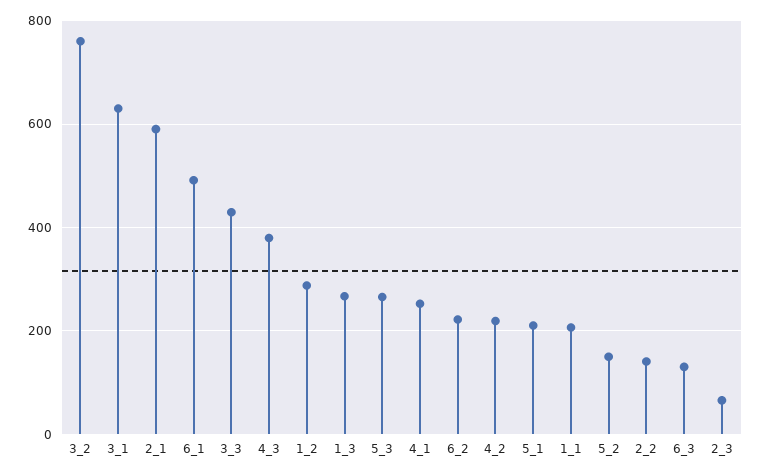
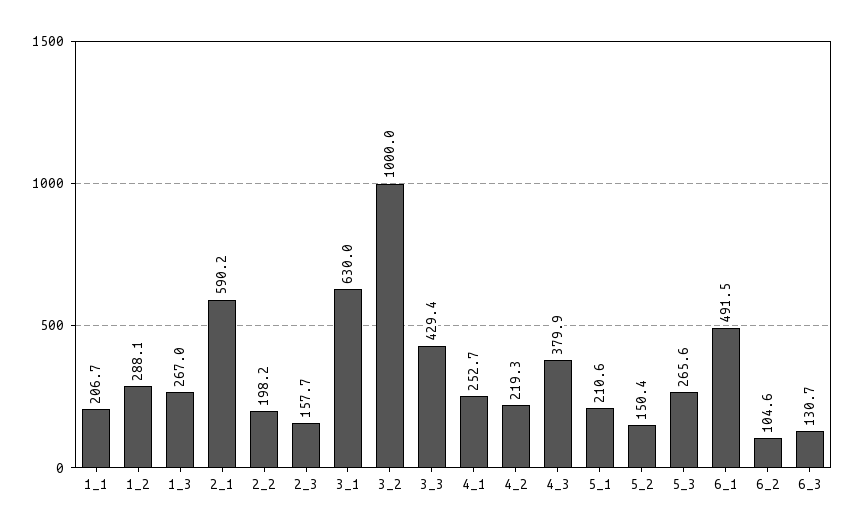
3_2: 760 -> 1000
6_2: 220 -> 104.6
2_2: 140 -> 198.2
2_3: 60 -> 157.7

